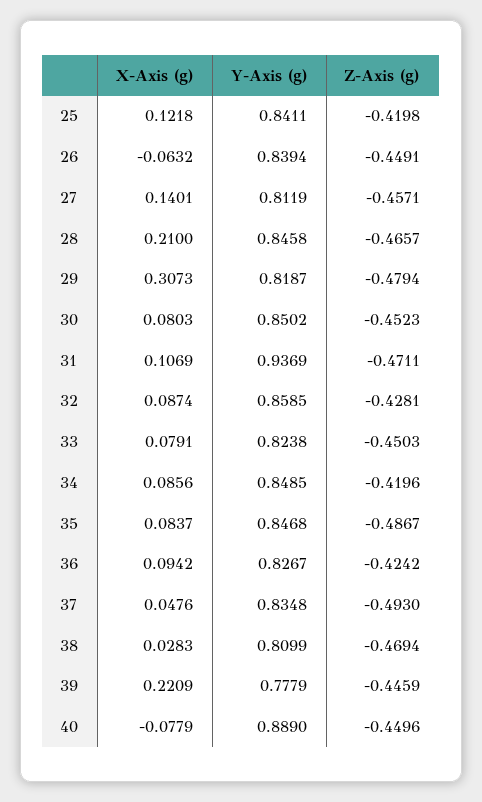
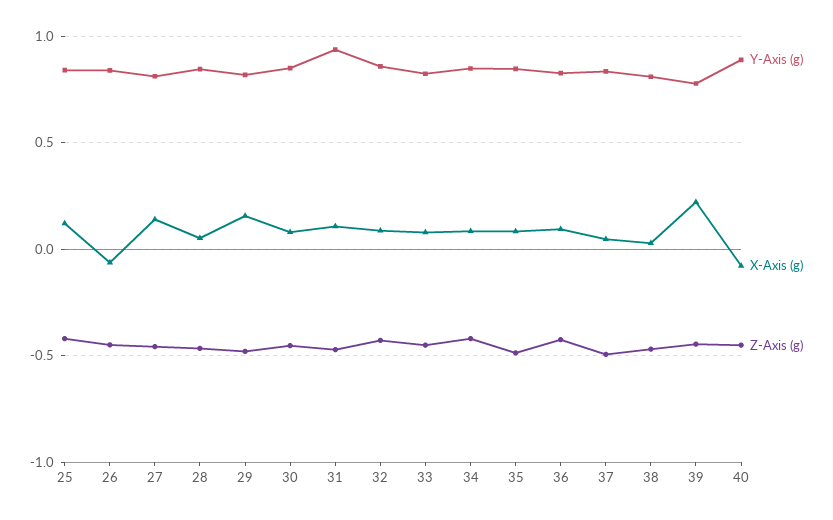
X-Axis (g), 28: 0.21 -> 0.05
X-Axis (g), 29: 0.3073 -> 0.15

